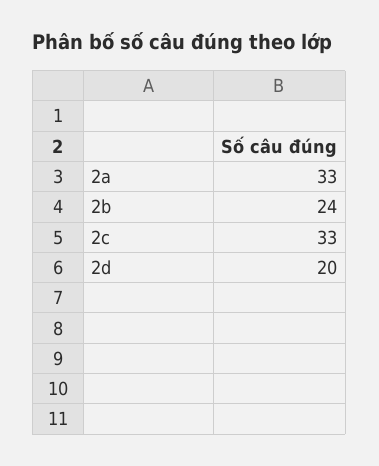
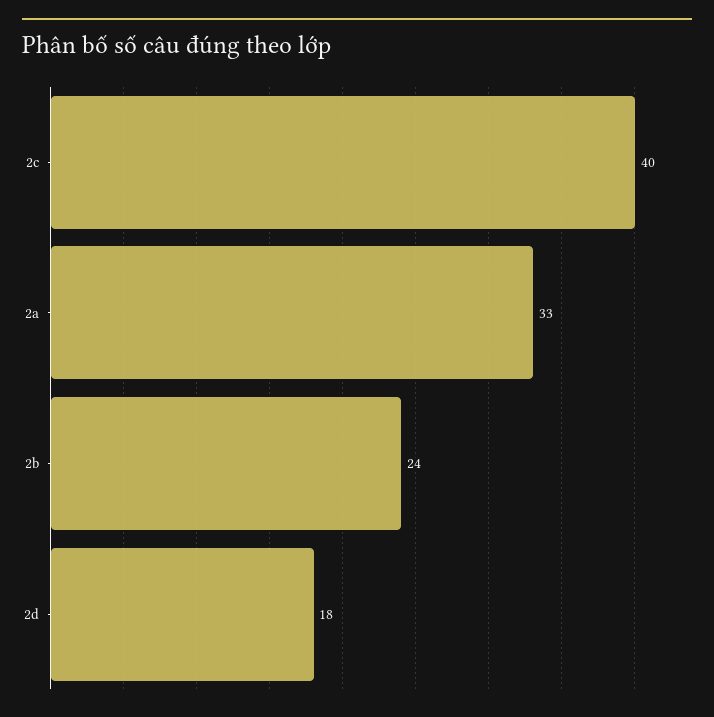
2c: 33 -> 40
2d: 20 -> 18

